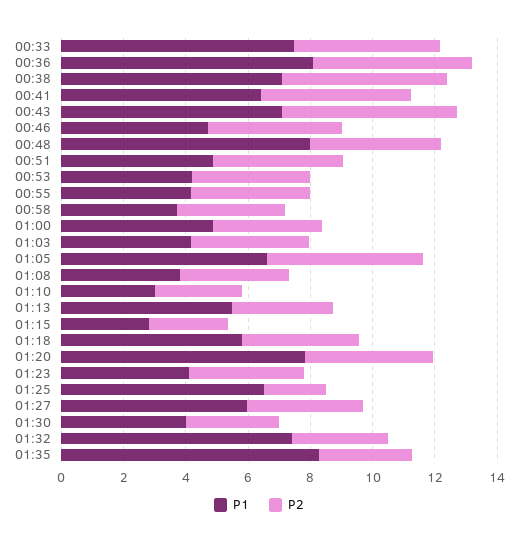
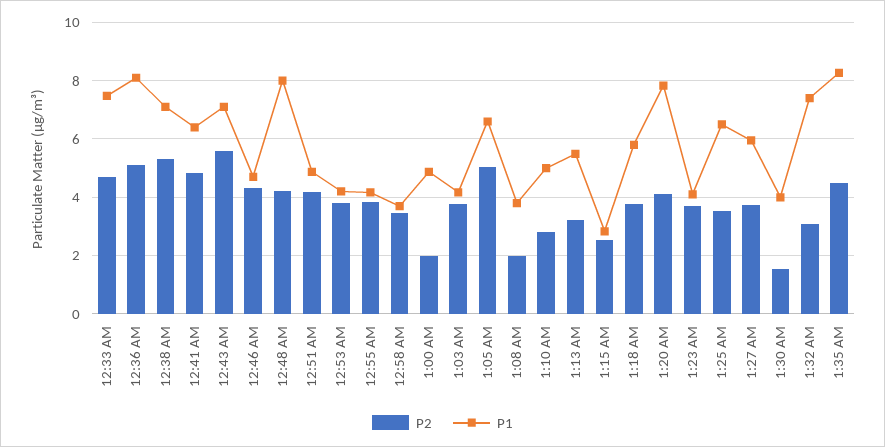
P2, 01:00: 3.5 -> 2
P2, 01:08: 3.5 -> 2
P1, 01:10: 3 -> 5
P2, 01:25: 2 -> 3.5
P2, 01:30: 3 -> 1.5
P2, 01:35: 3 -> 4.5

